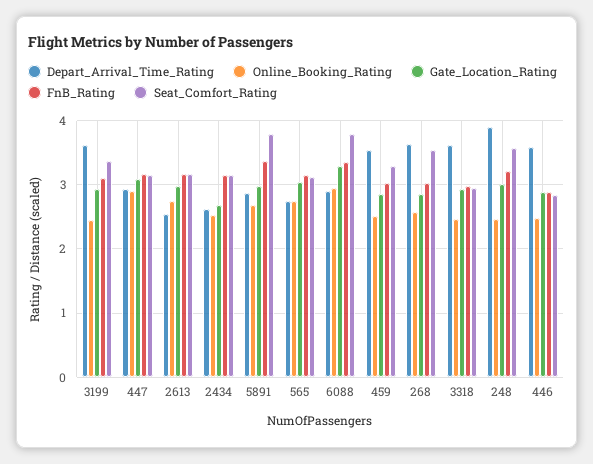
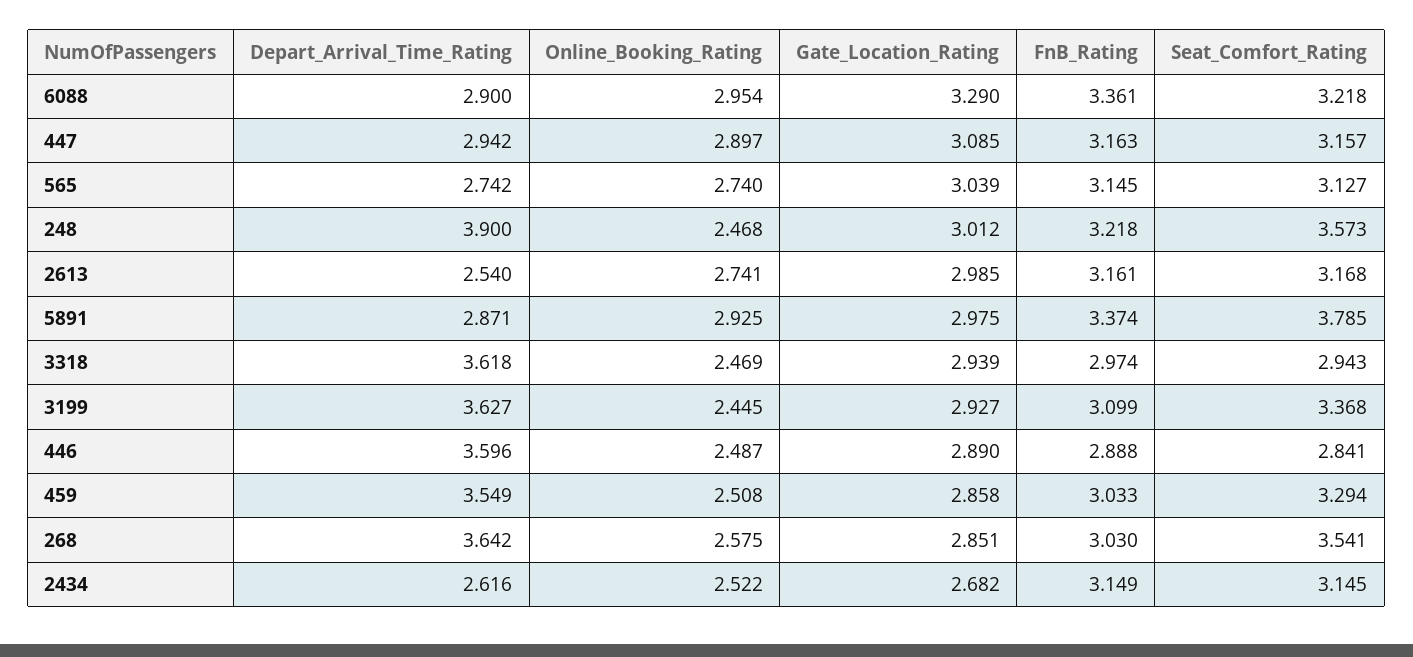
Online_Booking_Rating, 5891: 2.7 -> 2.925
Seat_Comfort_Rating, 6088: 3.8 -> 3.218

